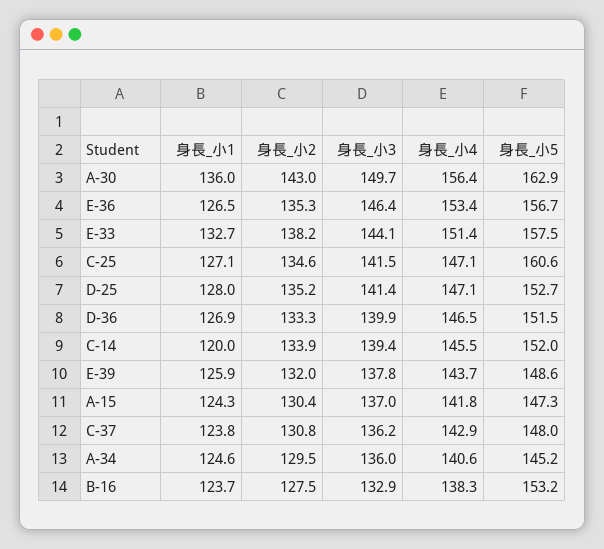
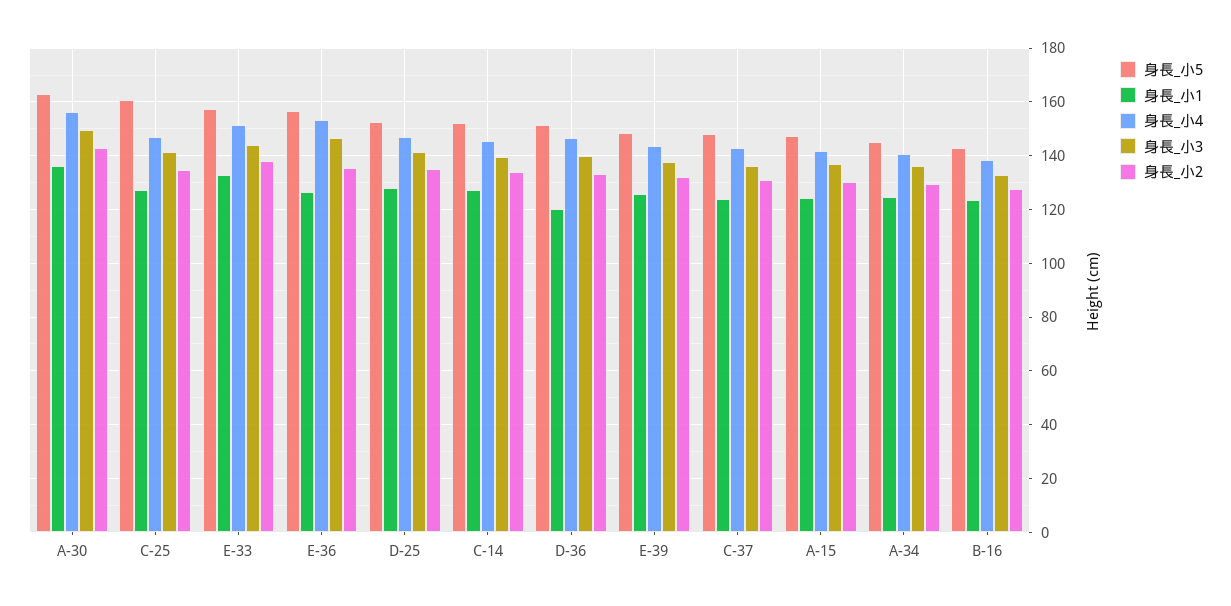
身長_小1, D-36: 126.9 -> 120
身長_小1, C-14: 120 -> 127.5
身長_小5, B-16: 153.2 -> 142.5

